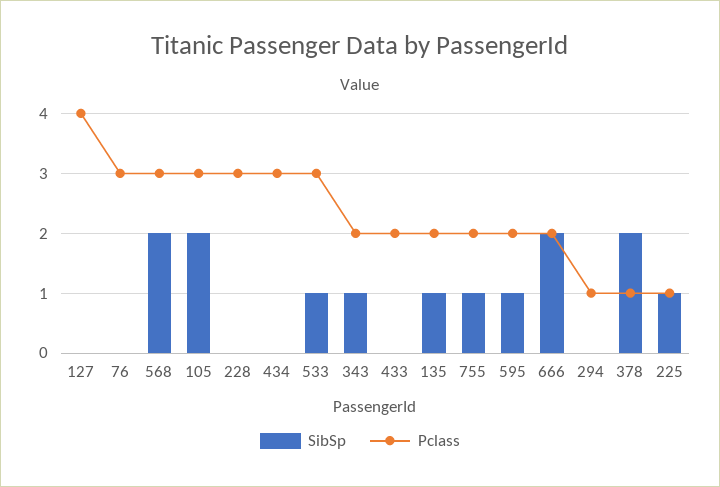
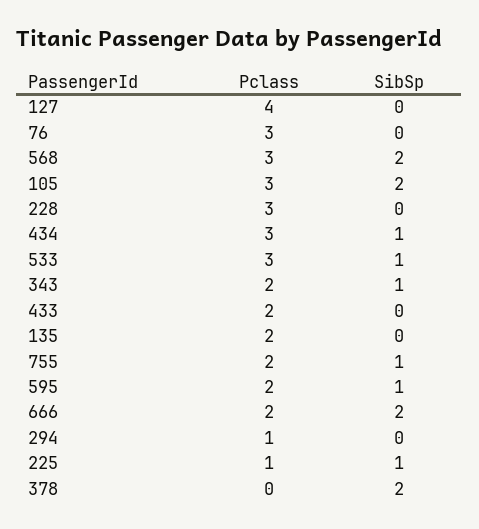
SibSp, 434: 0 -> 1
SibSp, 135: 1 -> 0
Pclass, 378: 1 -> 0

